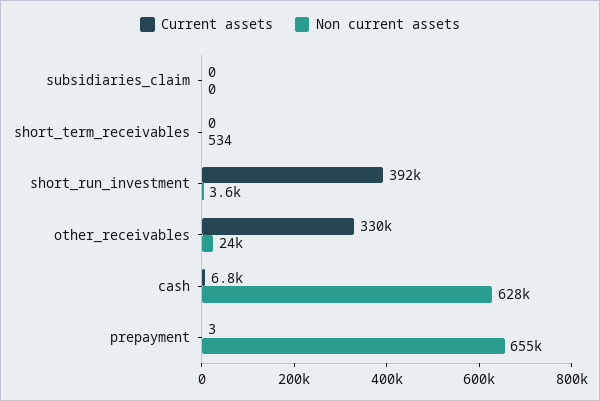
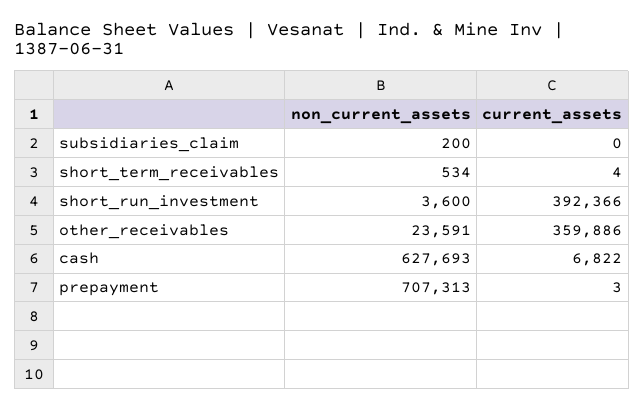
Non current assets, subsidiaries_claim: 0 -> 200
Current assets, short_term_receivables: 0 -> 4
Current assets, other_receivables: 330000 -> 359886
Non current assets, prepayment: 655000 -> 707313

